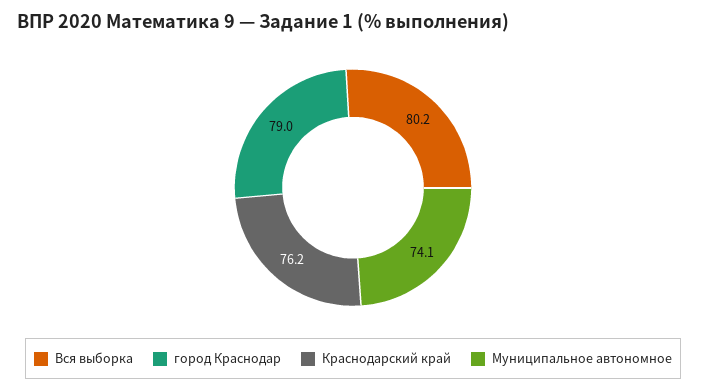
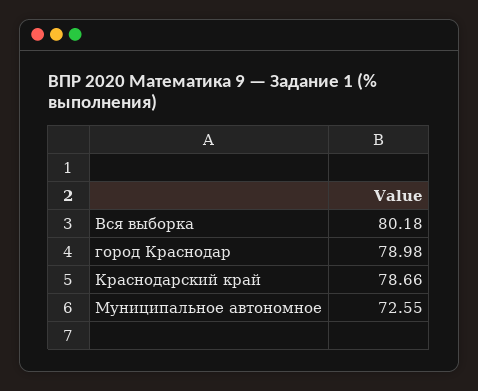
Краснодарский край: 76.2 -> 78.66
Муниципальное автономное: 74.1 -> 72.55

